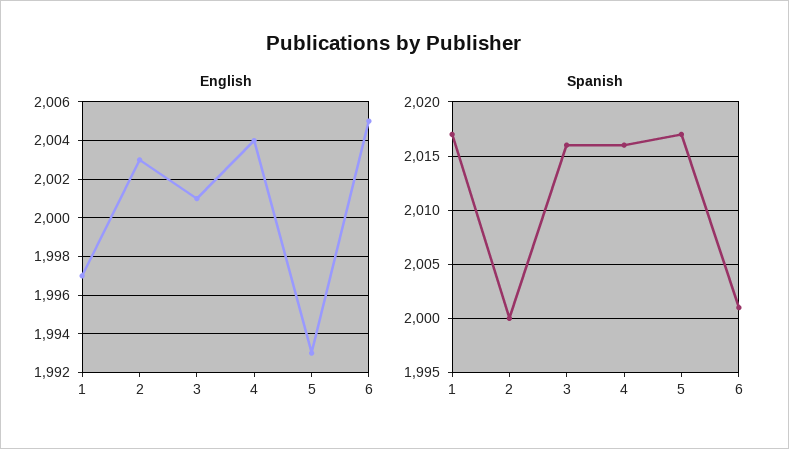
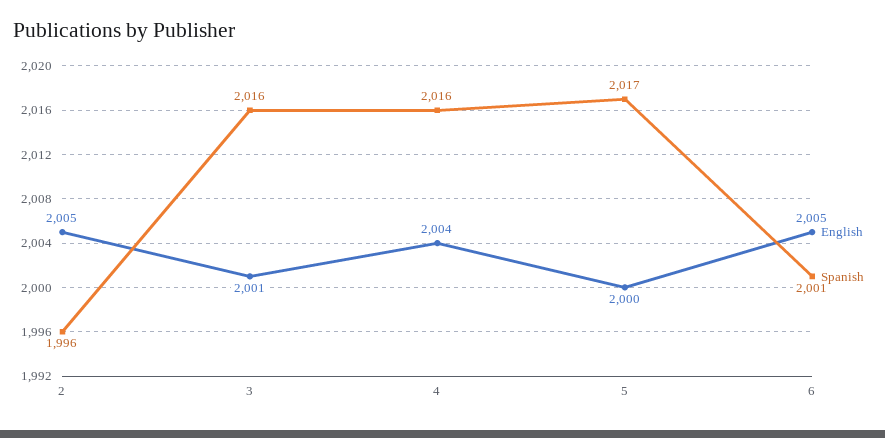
English, 1: 1997 -> none
English, 2: 2003 -> 2005
English, 5: 1993 -> 2000
Spanish, 1: 2017 -> none
Spanish, 2: 2000 -> 1996

